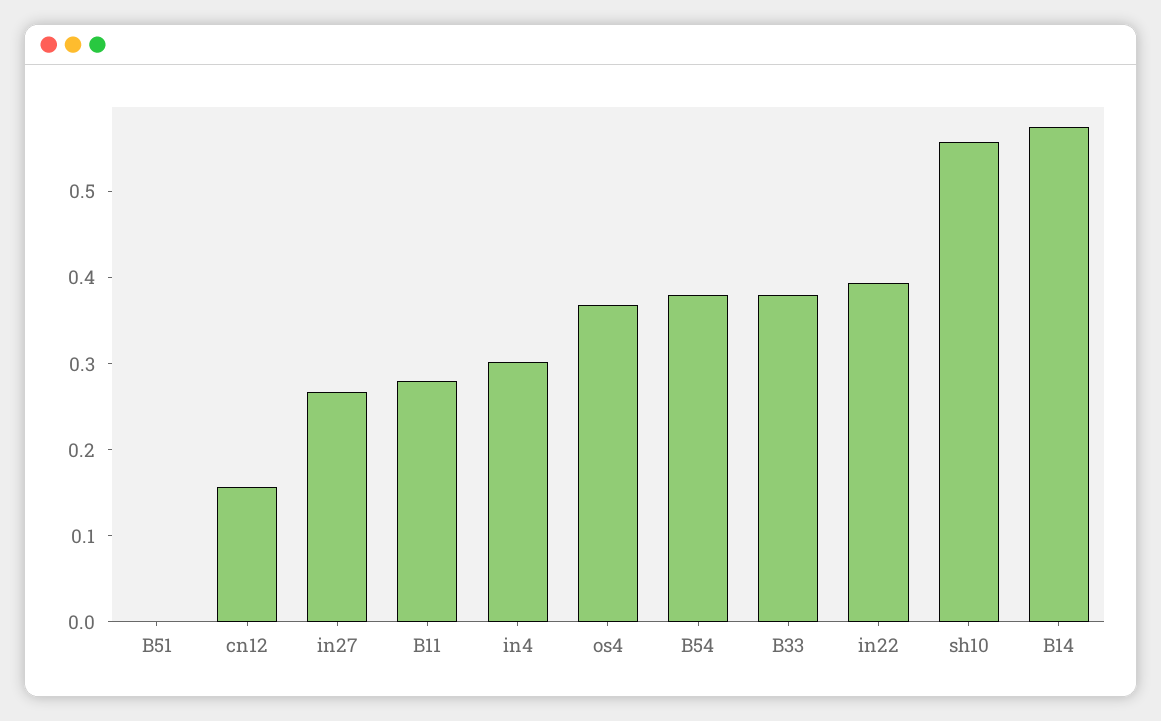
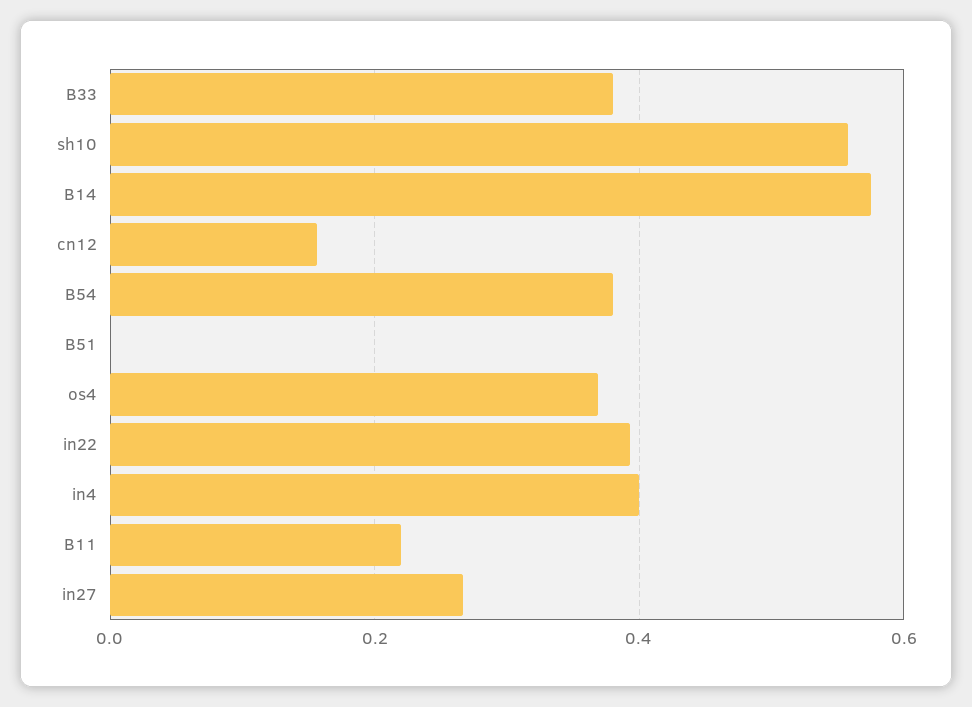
B11: 0.28 -> 0.22
in4: 0.3 -> 0.4

